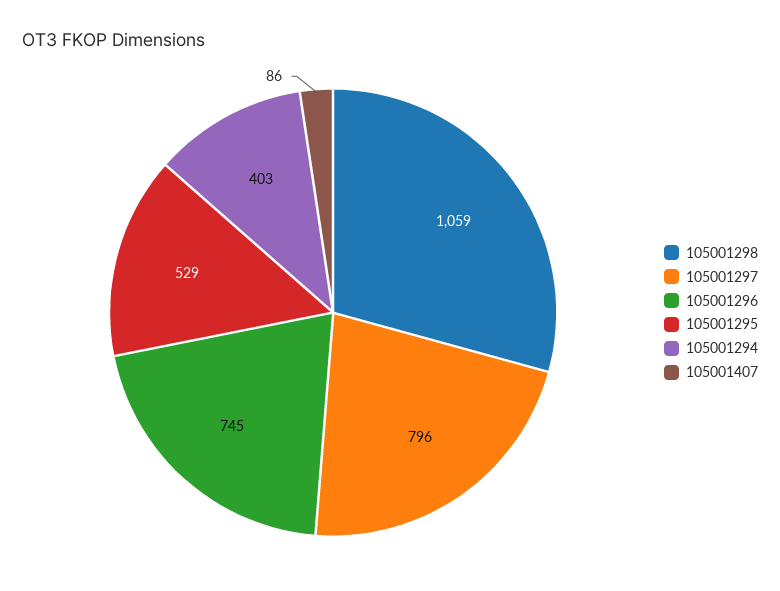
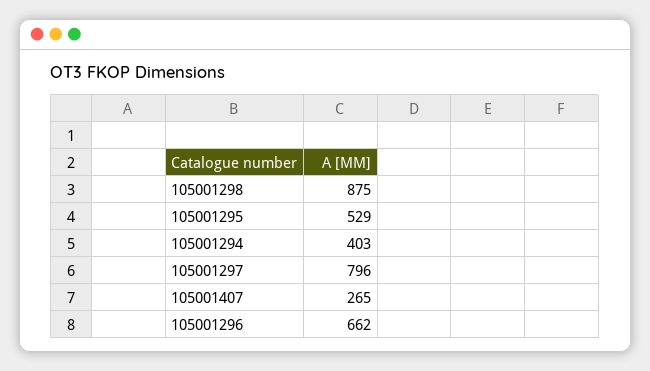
105001298: 1059 -> 875
105001296: 745 -> 662
105001407: 86 -> 265

